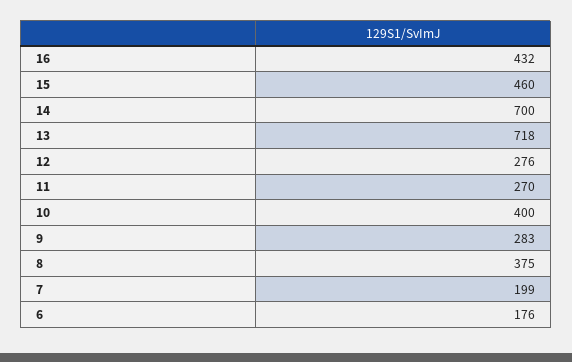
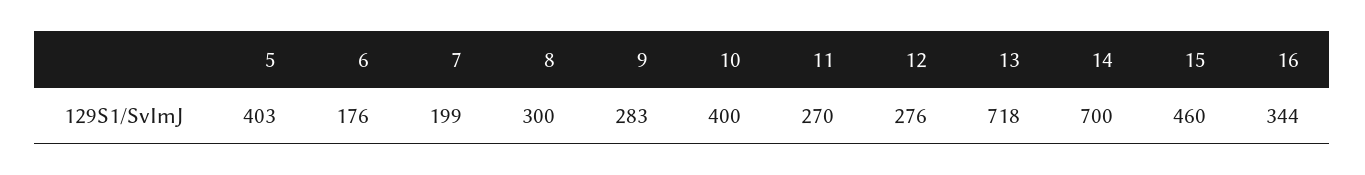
16: 432 -> 344
8: 375 -> 300
5: none -> 403

